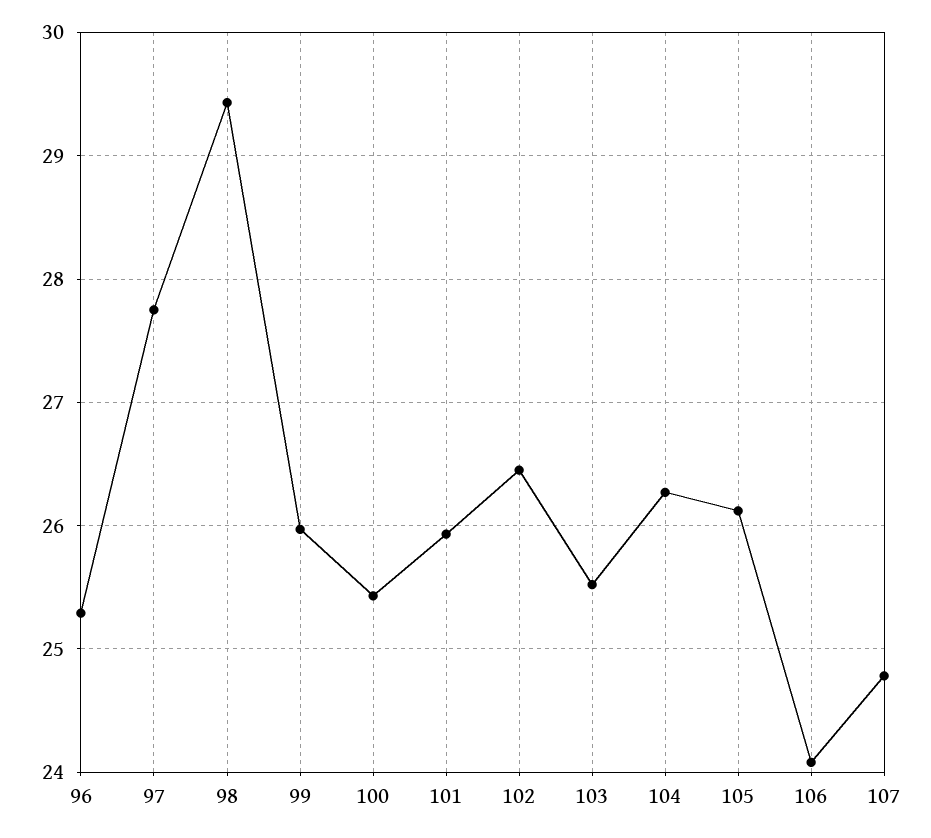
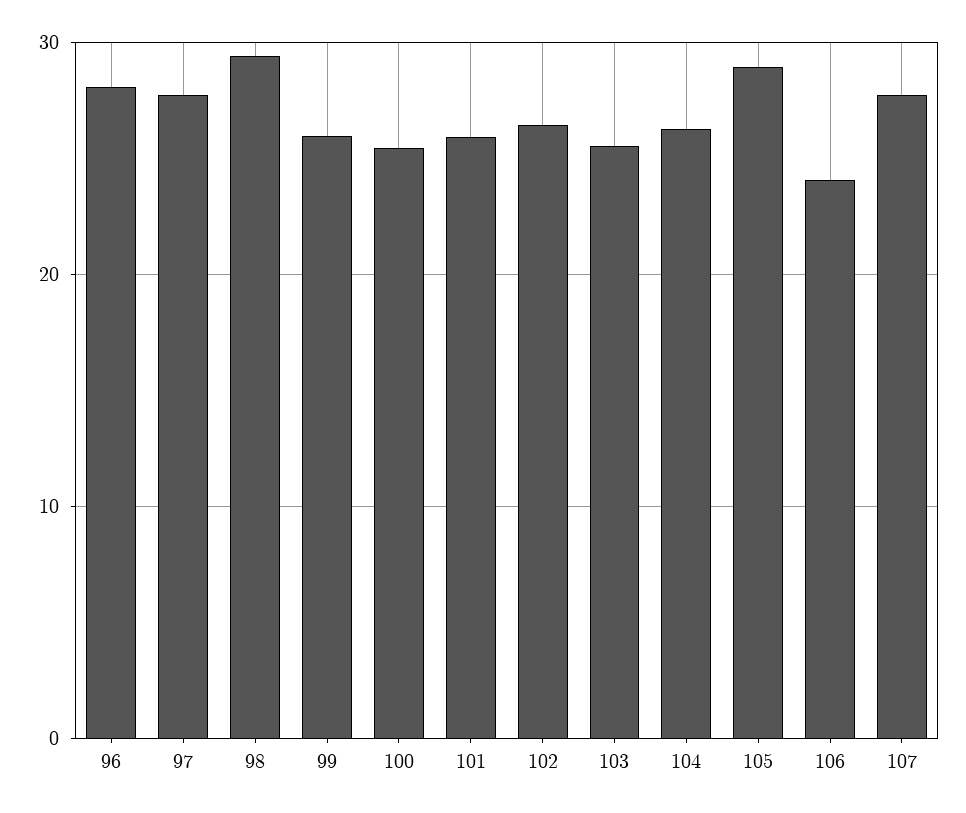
96: 25.3 -> 28
105: 26.1 -> 29
107: 24.8 -> 28

